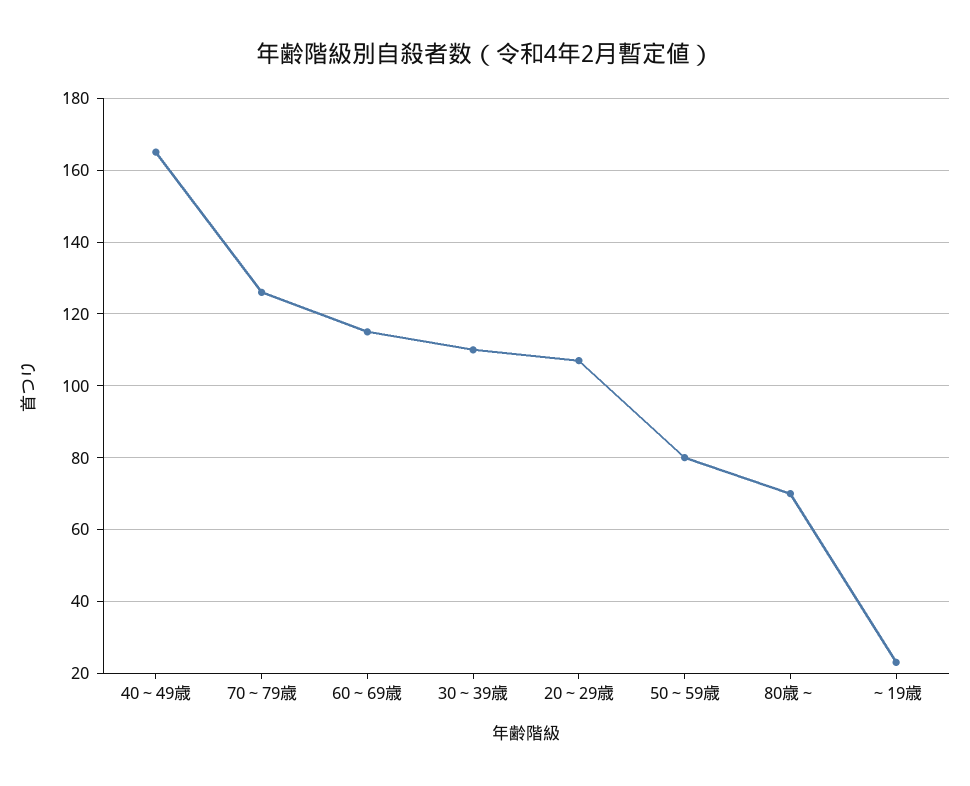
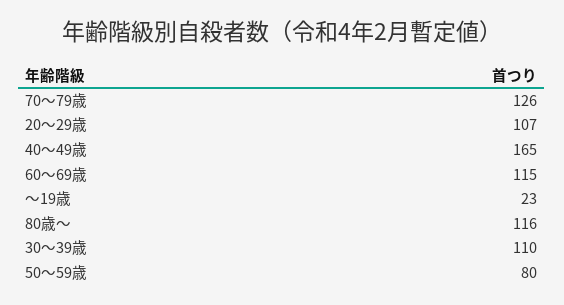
80歳～: 70 -> 116

